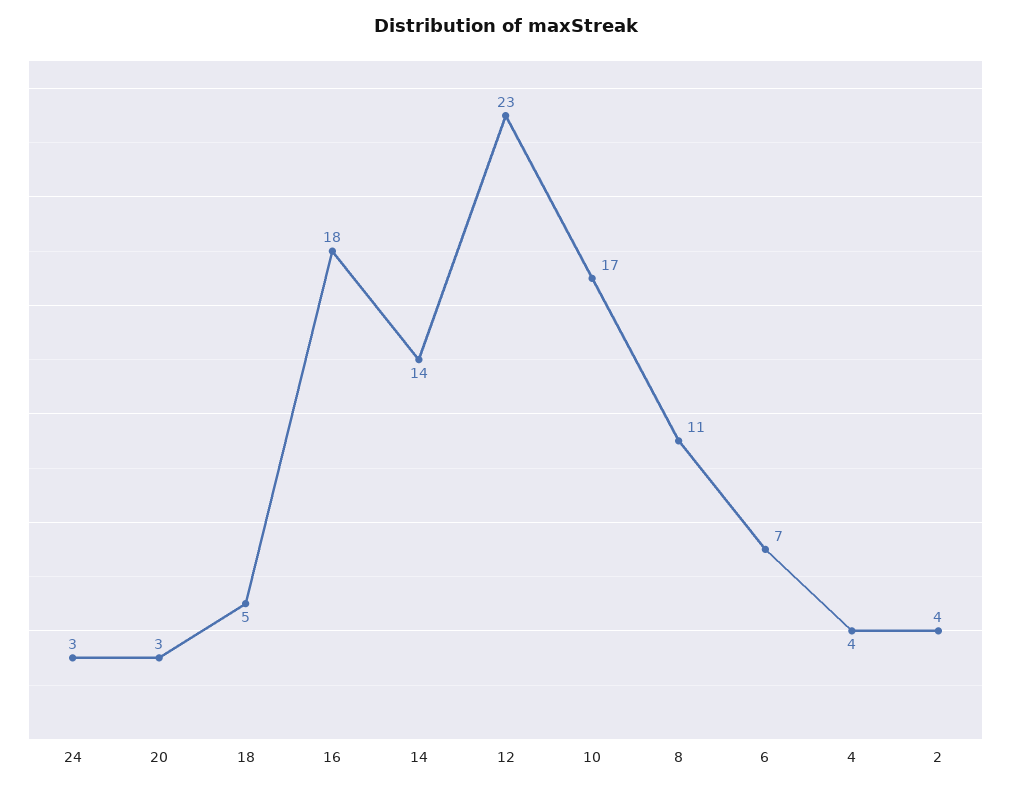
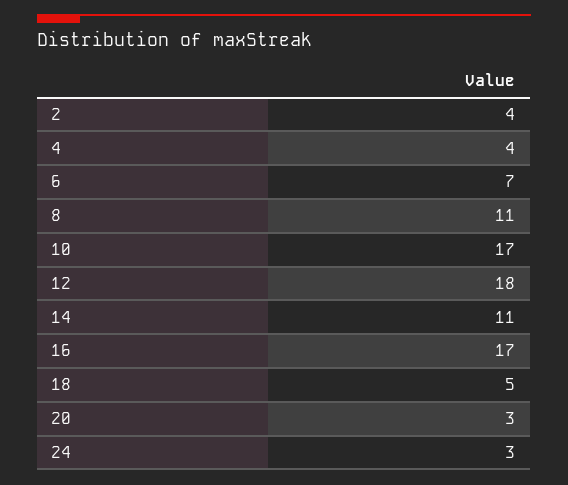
16: 18 -> 17
14: 14 -> 11
12: 23 -> 18

